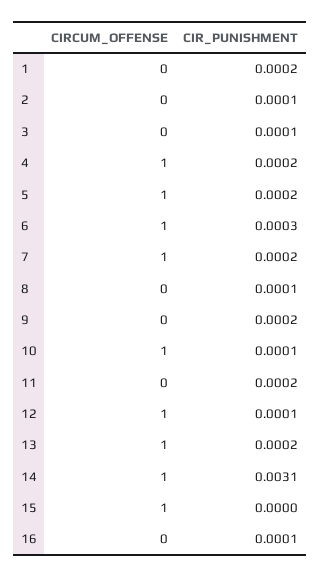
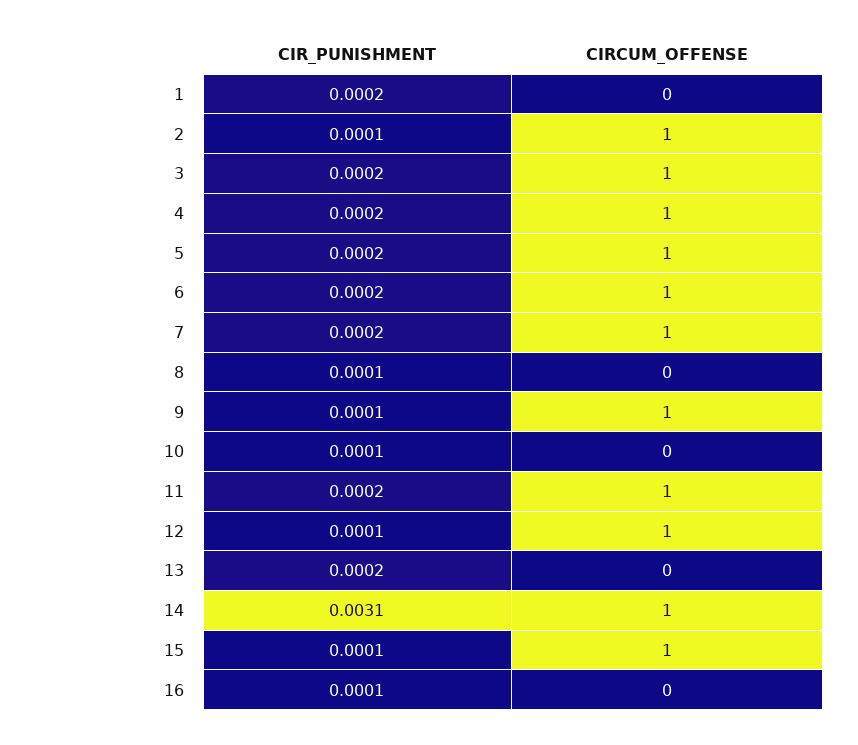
CIRCUM_OFFENSE, 2: 0 -> 1
CIRCUM_OFFENSE, 3: 0 -> 1
CIR_PUNISHMENT, 3: 0.0001 -> 0.0002
CIR_PUNISHMENT, 6: 0.0003 -> 0.0002
CIRCUM_OFFENSE, 9: 0 -> 1
CIR_PUNISHMENT, 9: 0.0002 -> 0.0001
CIRCUM_OFFENSE, 10: 1 -> 0
CIRCUM_OFFENSE, 11: 0 -> 1
CIRCUM_OFFENSE, 13: 1 -> 0
CIR_PUNISHMENT, 15: 0 -> 0.0001

